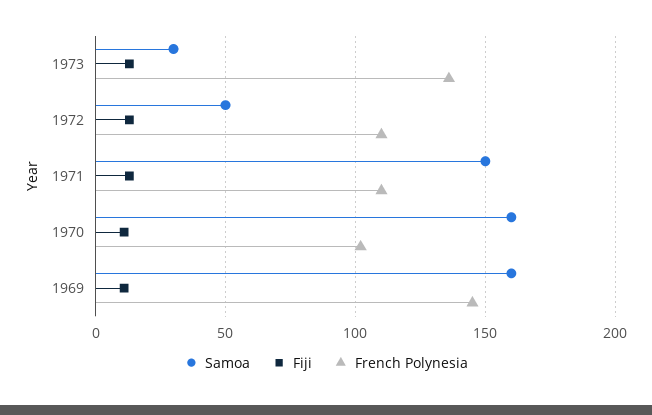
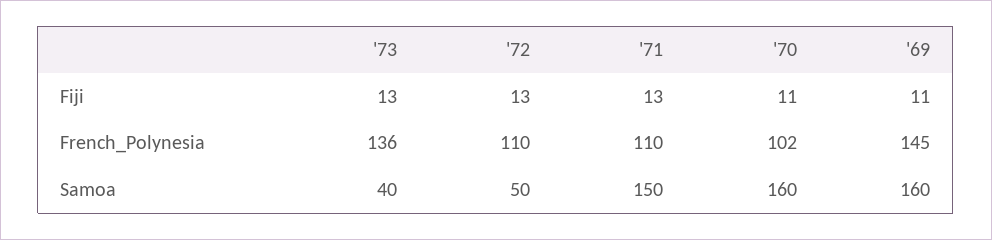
Samoa, 1973: 30 -> 40

